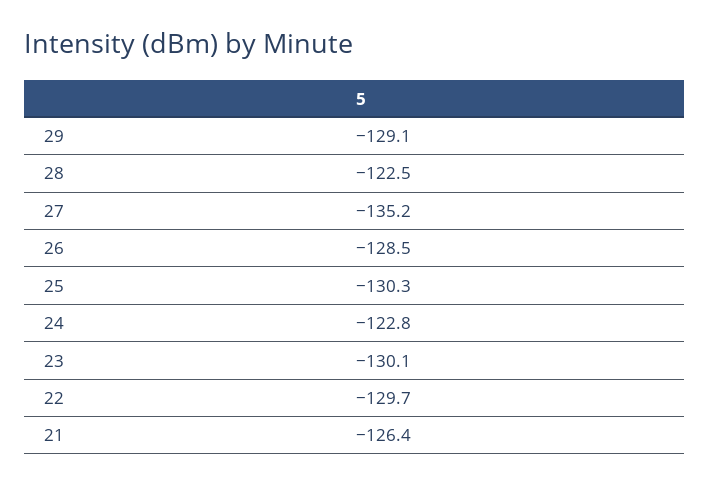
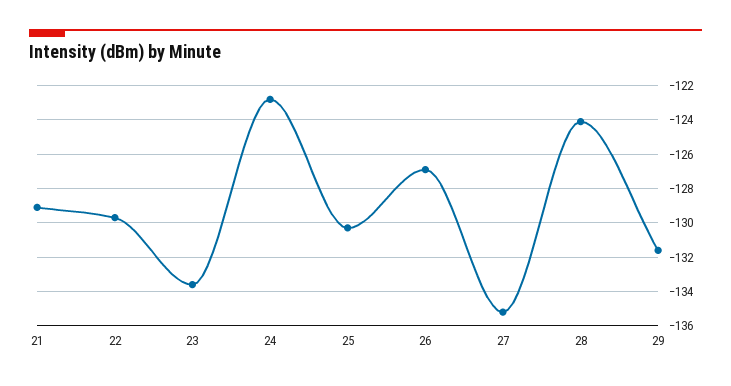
29: -129.1 -> -131.5
28: -122.5 -> -124
26: -128.5 -> -127
23: -130.1 -> -133.5
21: -126.4 -> -129

